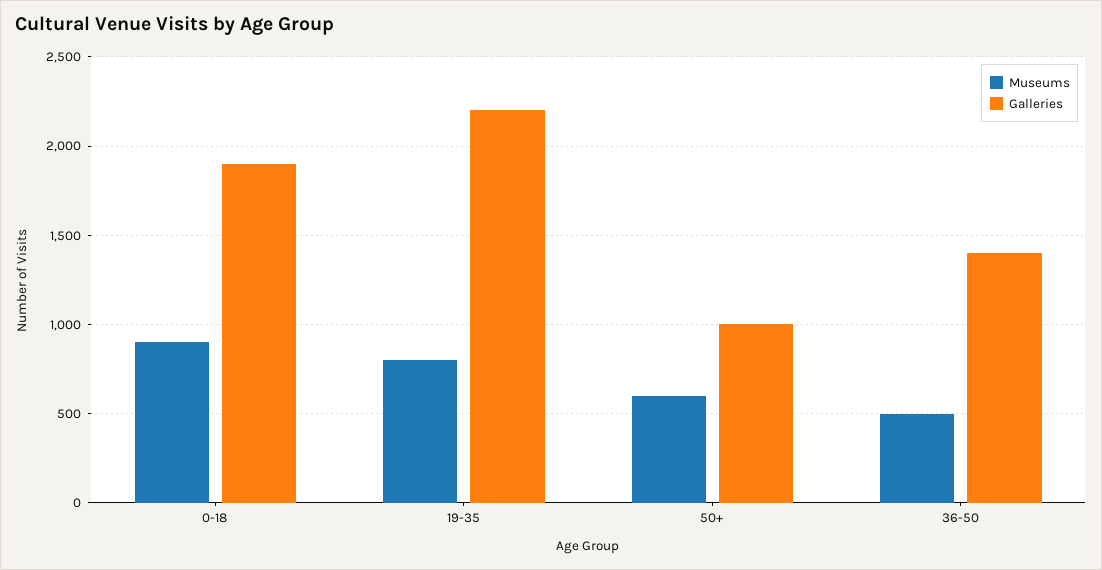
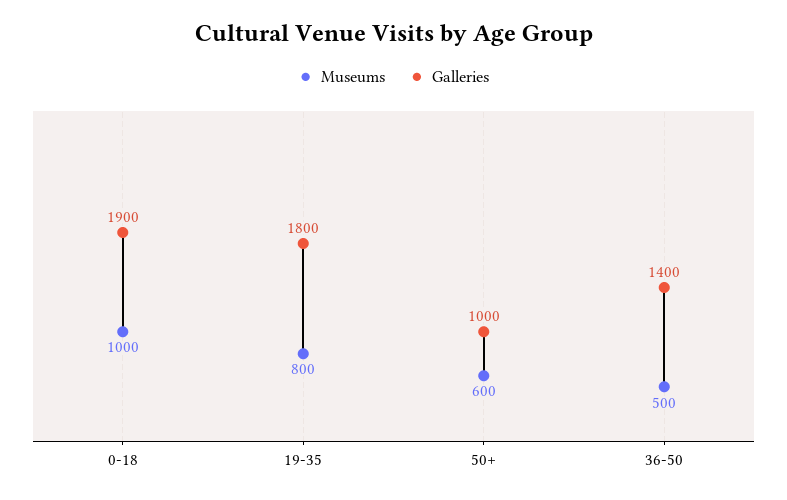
Museums, 0-18: 900 -> 1000
Galleries, 19-35: 2200 -> 1800

